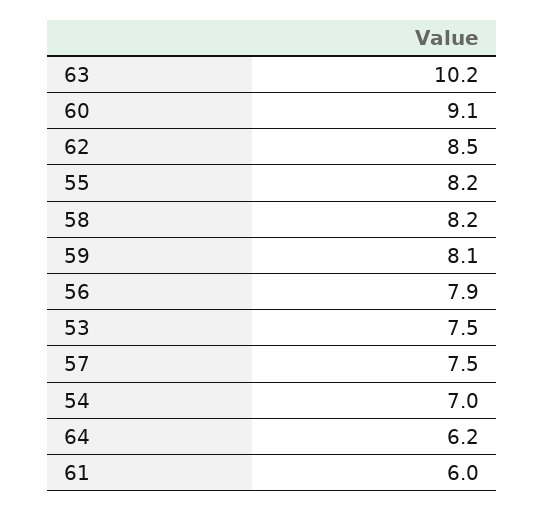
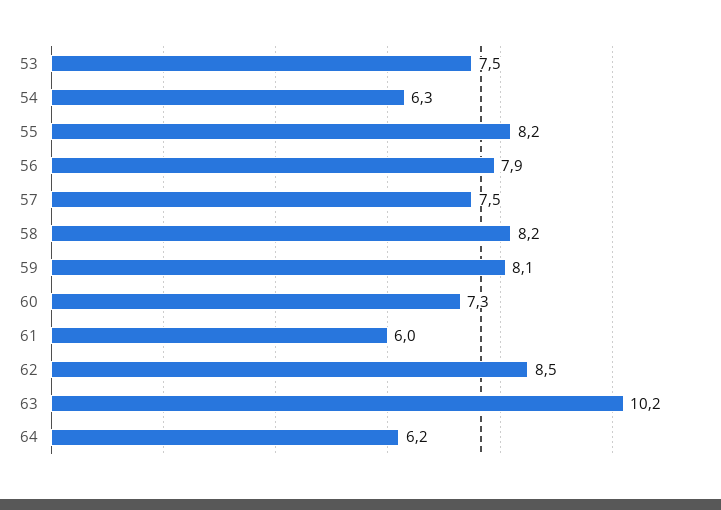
60: 9.1 -> 7.3
54: 7 -> 6.3

